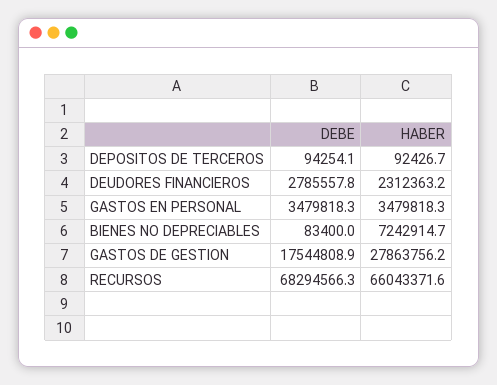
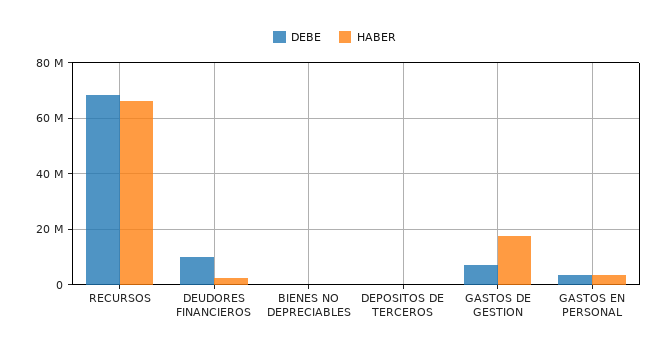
DEBE, DEUDORES FINANCIEROS: 2785557.8 -> 10000000
HABER, BIENES NO DEPRECIABLES: 7242914.7 -> 0
DEBE, GASTOS DE GESTION: 17544808.9 -> 7500000
HABER, GASTOS DE GESTION: 27863756.2 -> 17500000

